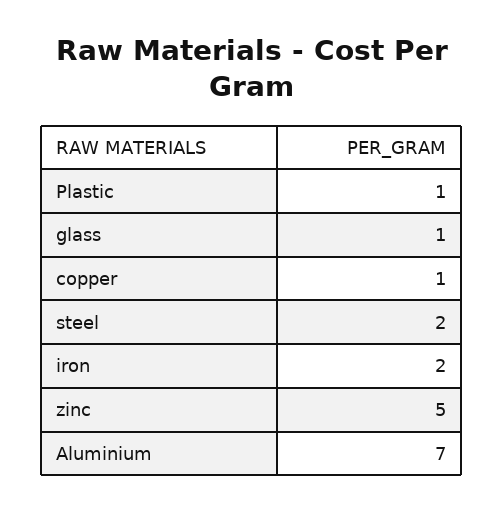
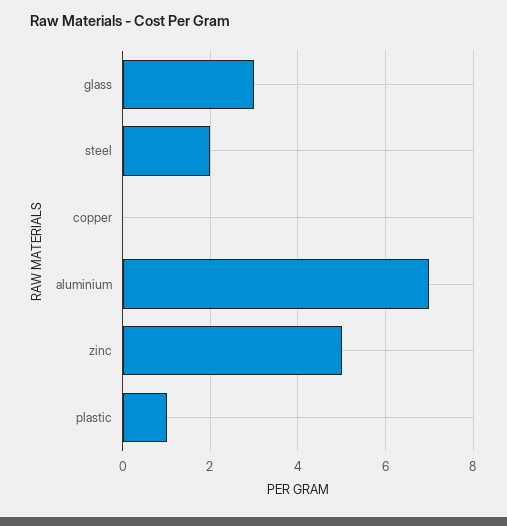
glass: 1 -> 3
copper: 1 -> 0
iron: 2 -> none

